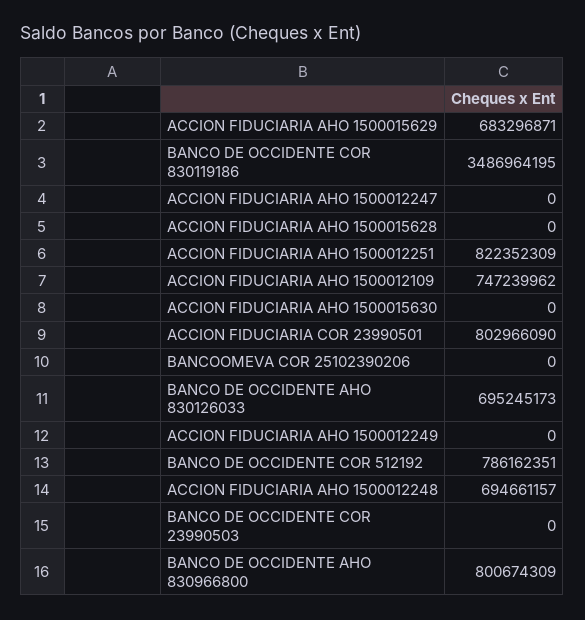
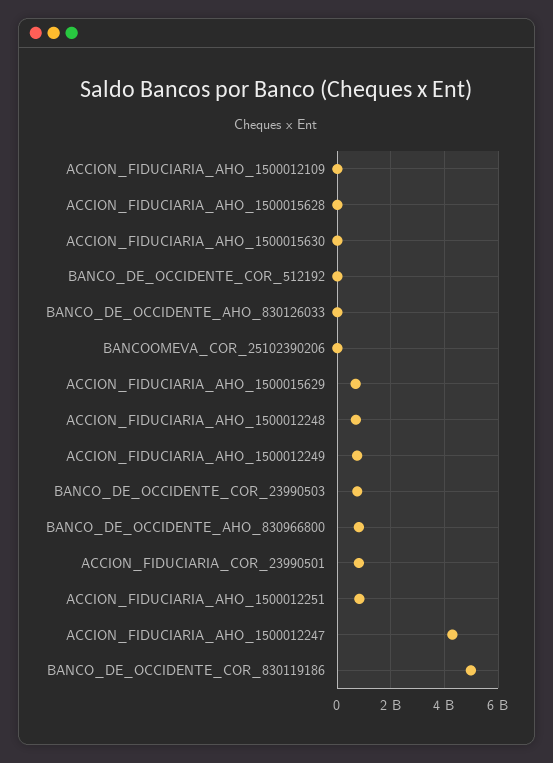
BANCO DE OCCIDENTE COR 830119186: 3486964195 -> 5000000000
ACCION FIDUCIARIA AHO 1500012247: 0 -> 4250000000
ACCION FIDUCIARIA AHO 1500012109: 747239962 -> 0
BANCO DE OCCIDENTE AHO 830126033: 695245173 -> 0
ACCION FIDUCIARIA AHO 1500012249: 0 -> 750000000
BANCO DE OCCIDENTE COR 512192: 786162351 -> 0
BANCO DE OCCIDENTE COR 23990503: 0 -> 750000000

